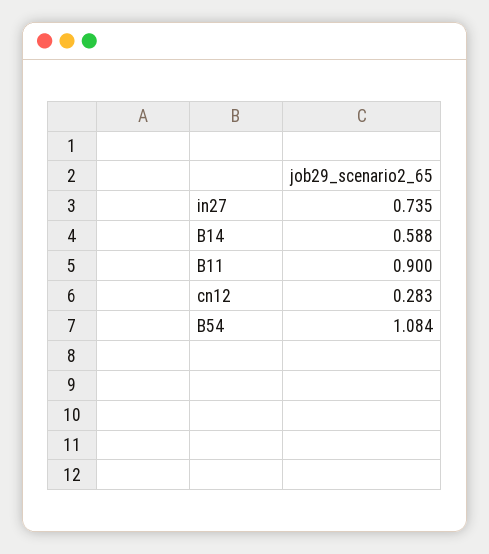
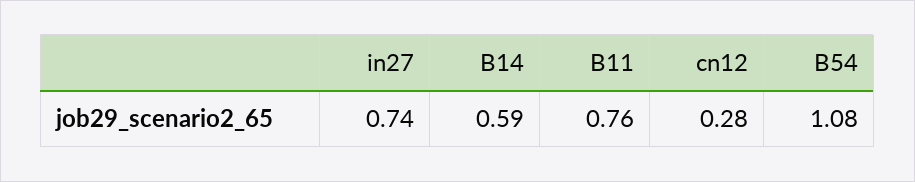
B11: 0.9 -> 0.76

